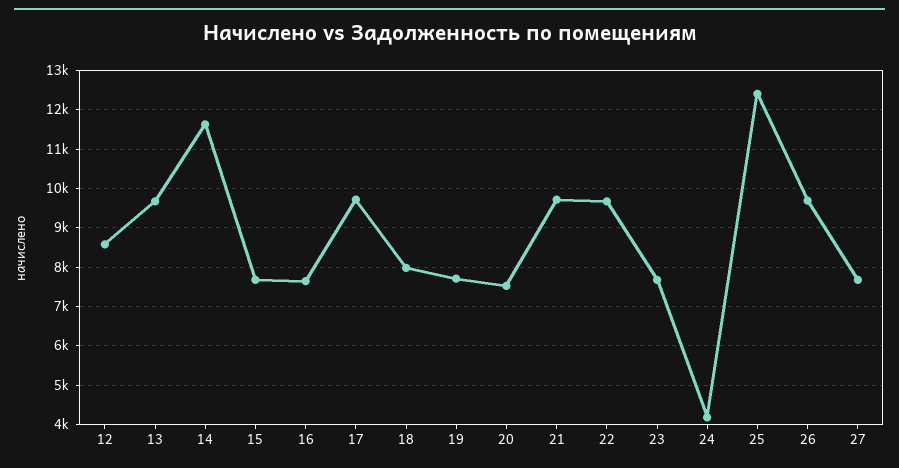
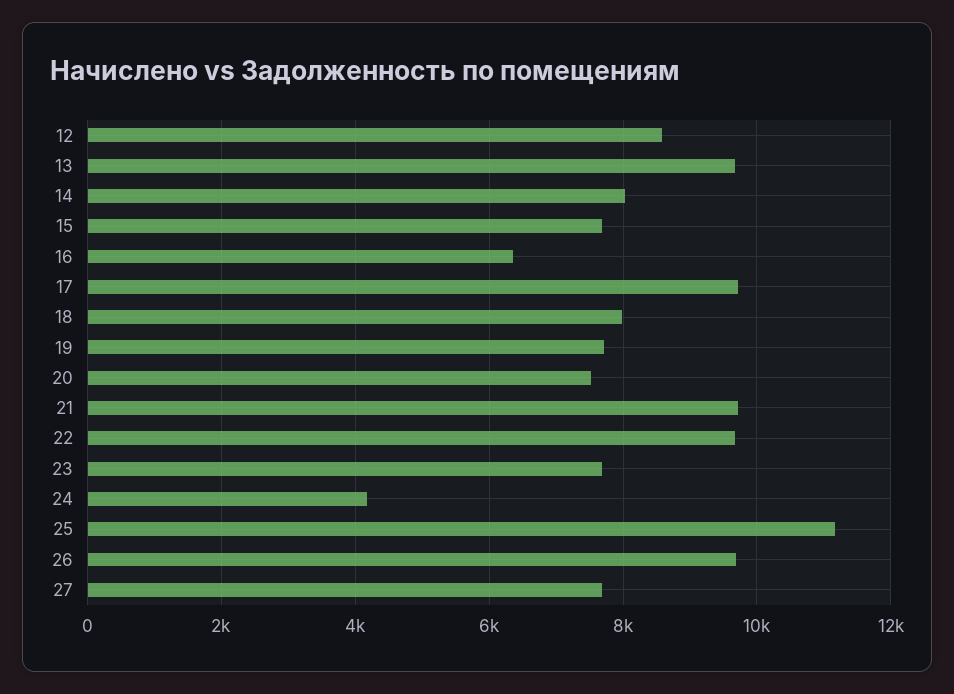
14: 11600 -> 8000
16: 7600 -> 6400
25: 12400 -> 11200

